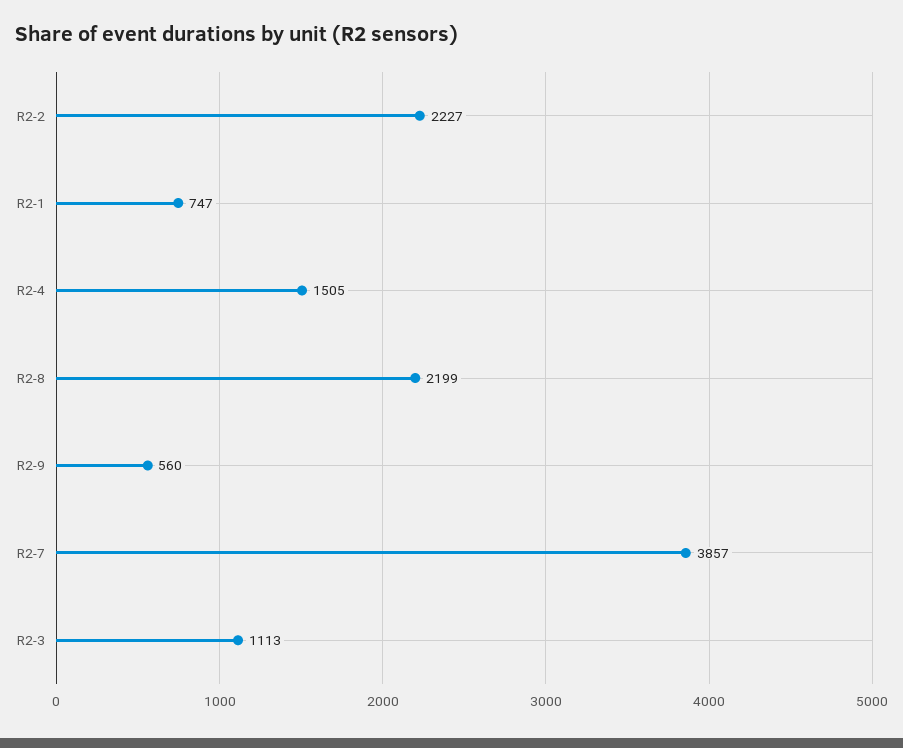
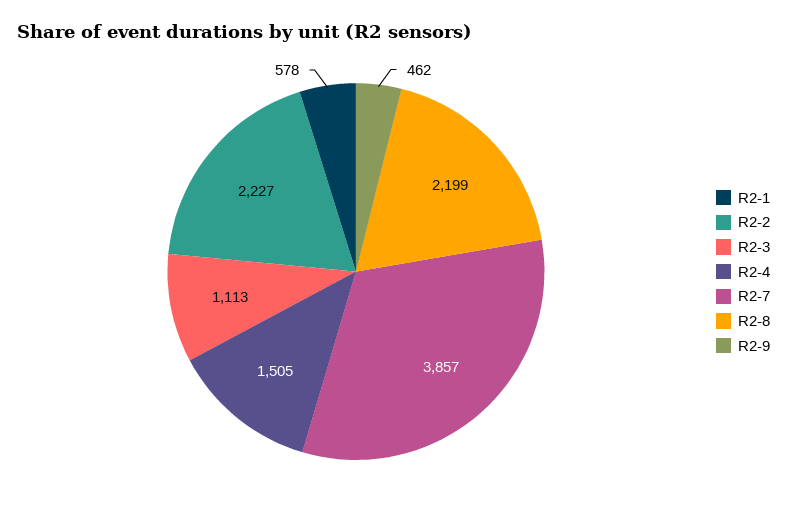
R2-1: 747 -> 578
R2-9: 560 -> 462

